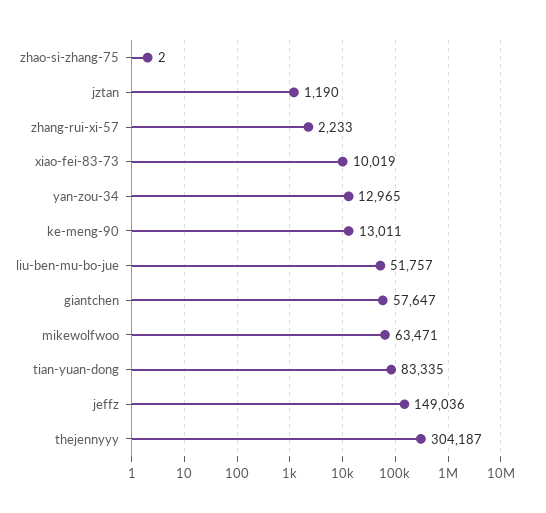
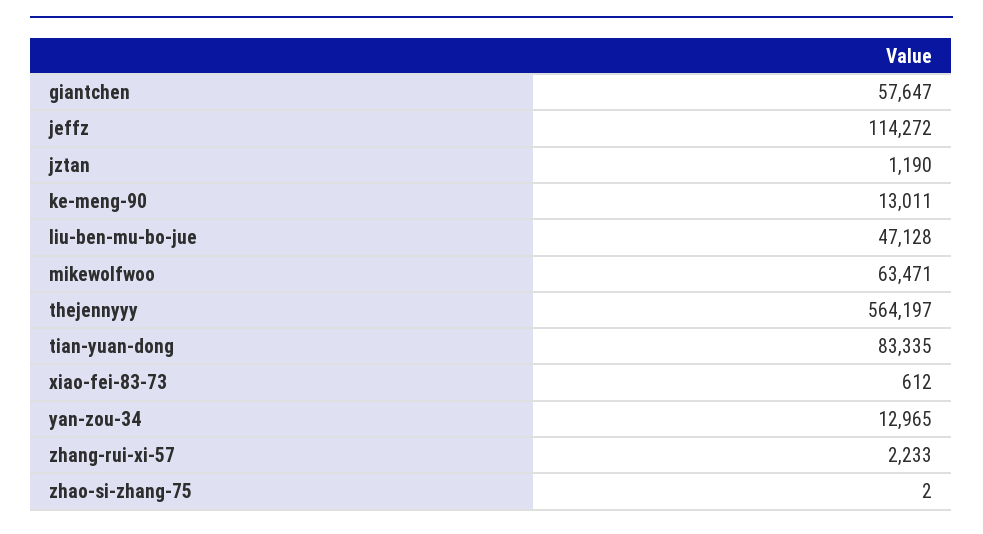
xiao-fei-83-73: 10019 -> 612
liu-ben-mu-bo-jue: 51757 -> 47128
jeffz: 149036 -> 114272
thejennyyy: 304187 -> 564197

